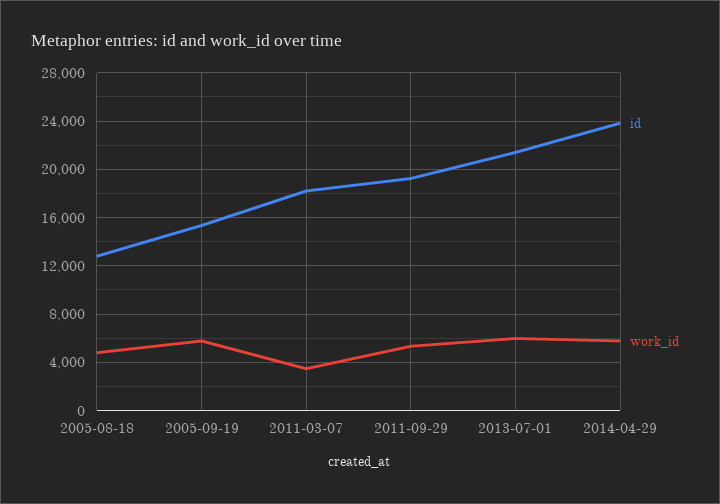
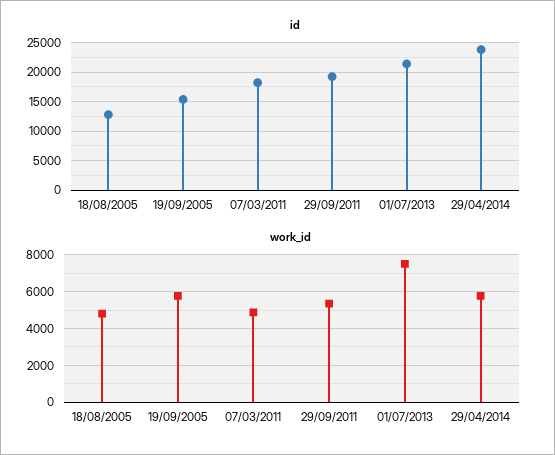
work_id, 2011-03-07: 3500 -> 5000
work_id, 2013-07-01: 6000 -> 7500

